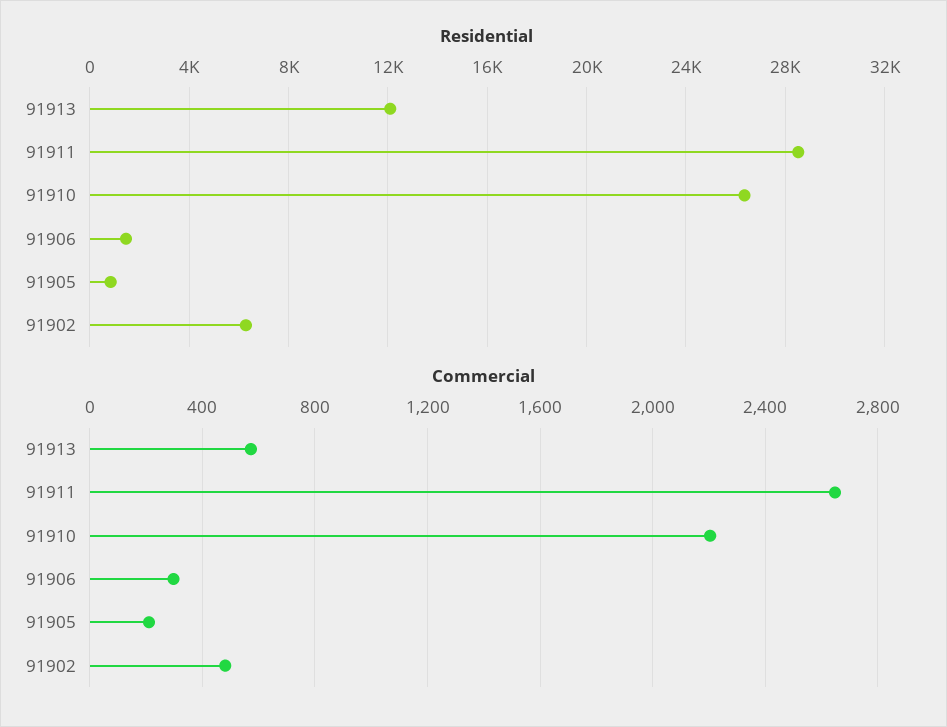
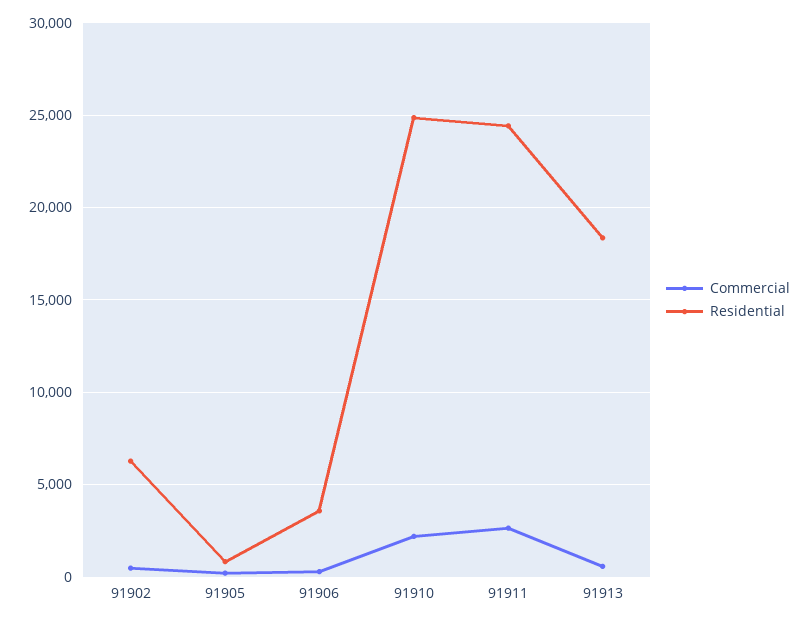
Residential, 91913: 12000 -> 18500
Residential, 91911: 28500 -> 24500
Residential, 91910: 26500 -> 25000
Residential, 91906: 1500 -> 3500

